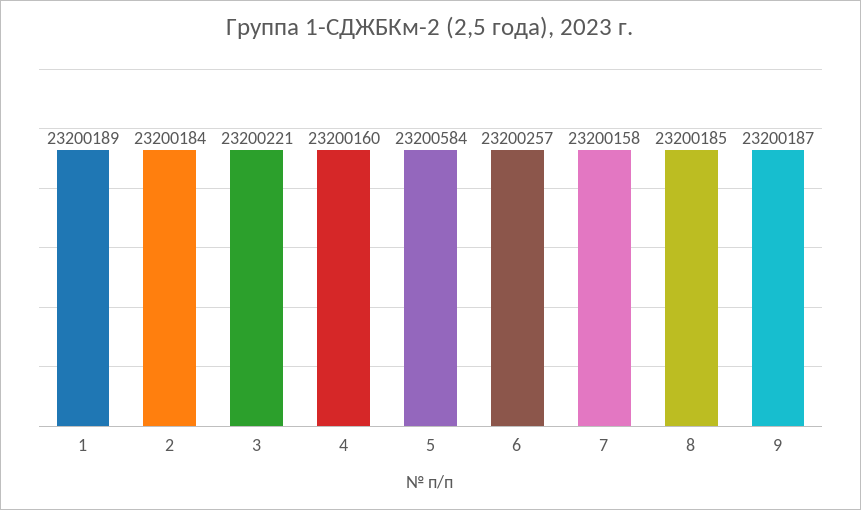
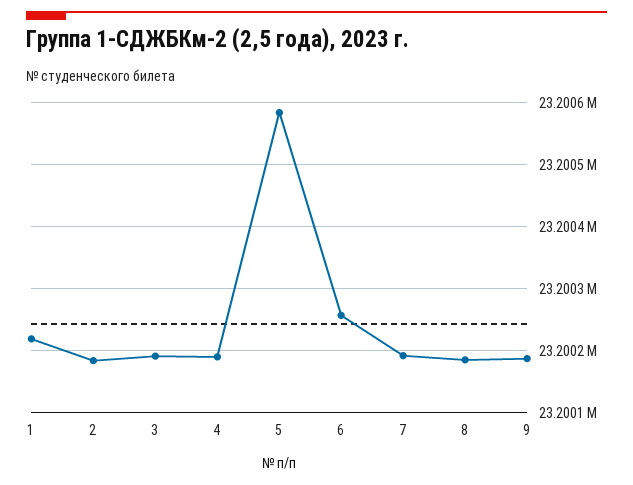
1: 23200189 -> 23200220
3: 23200221 -> 23200190
4: 23200160 -> 23200190
7: 23200158 -> 23200190

